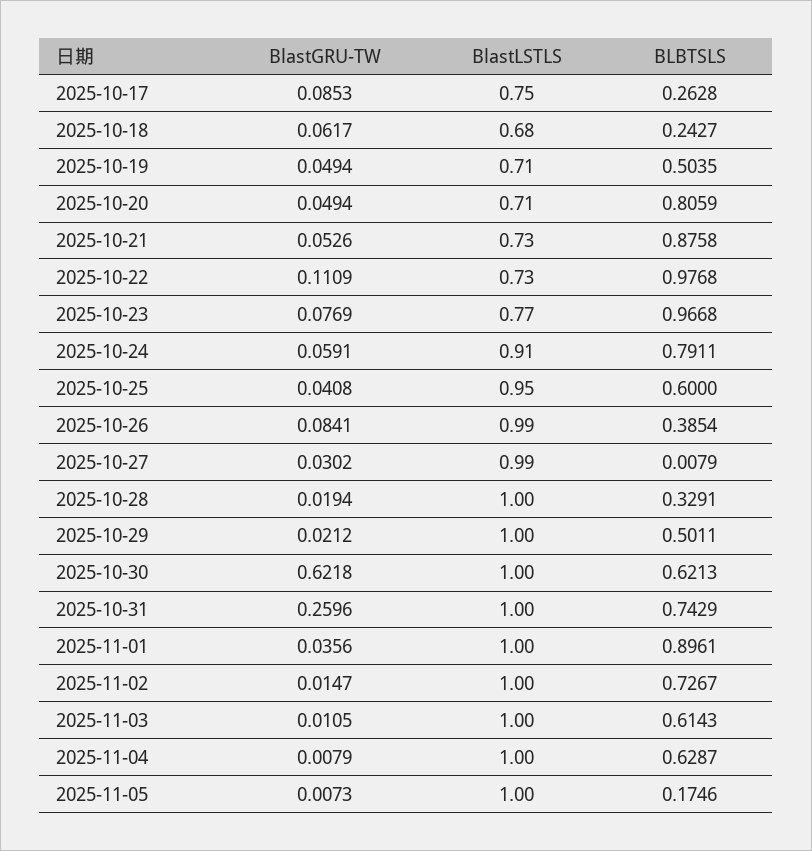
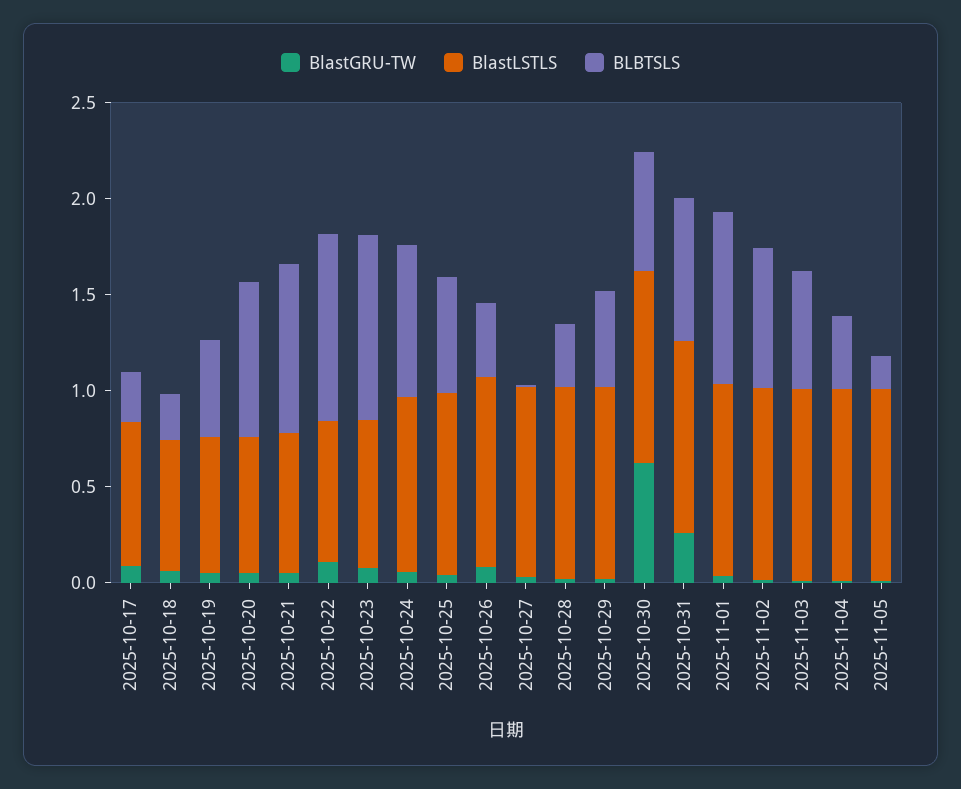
BLBTSLS, 2025-11-04: 0.6287 -> 0.4

